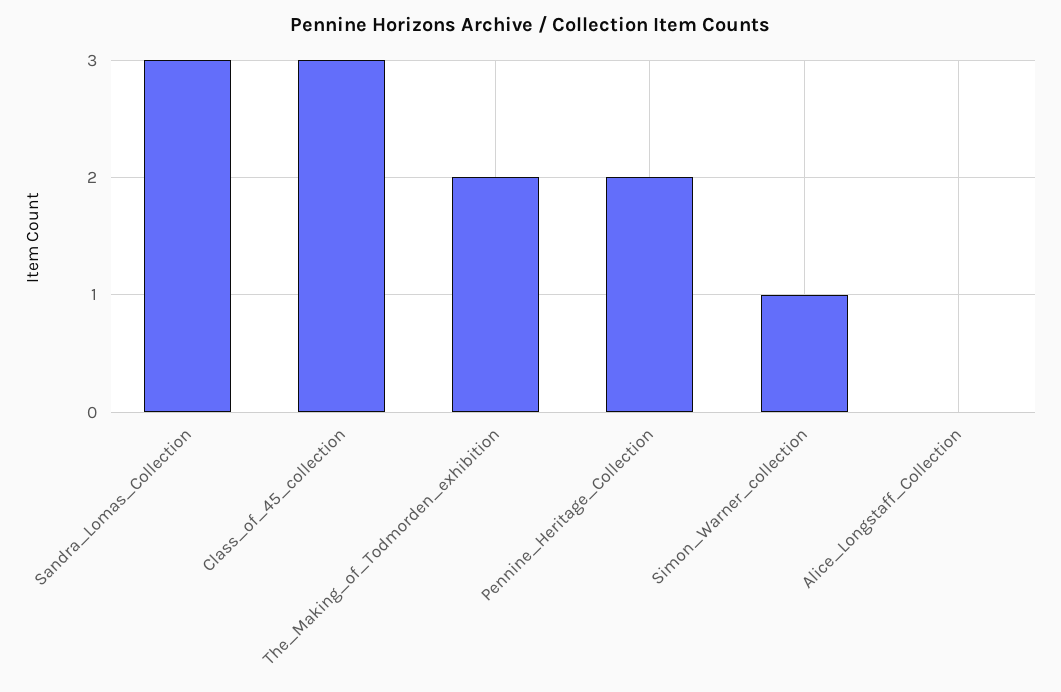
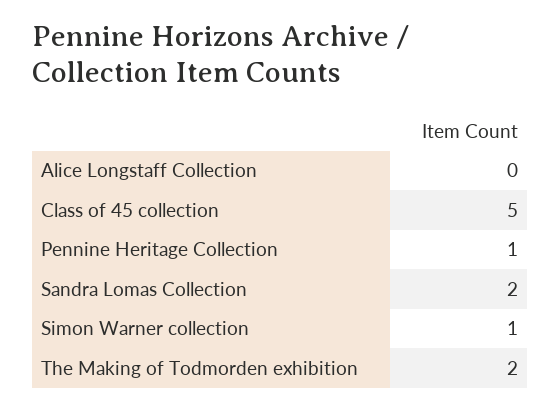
Sandra_Lomas_Collection: 3 -> 2
Class_of_45_collection: 3 -> 5
Pennine_Heritage_Collection: 2 -> 1

